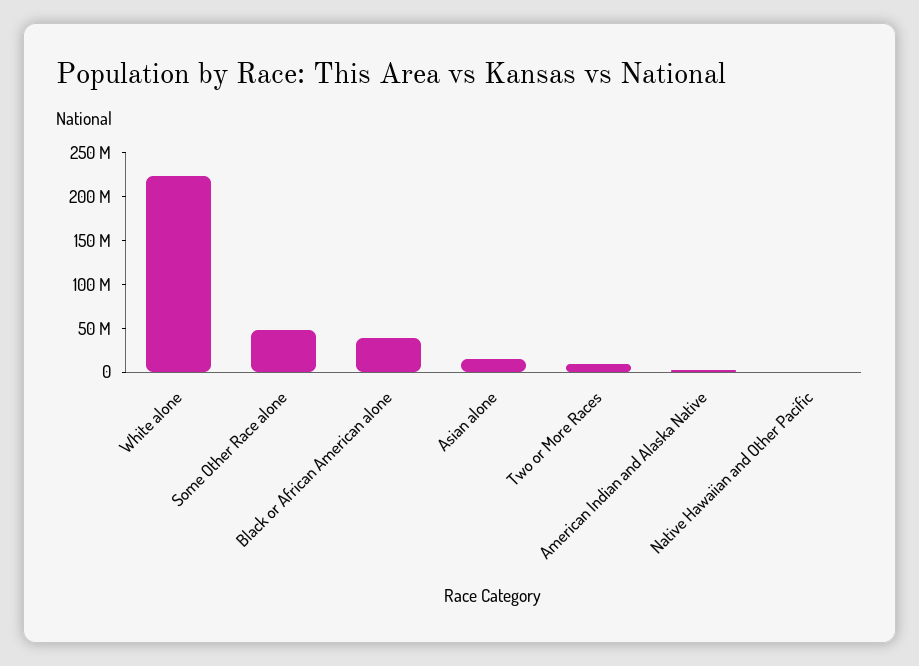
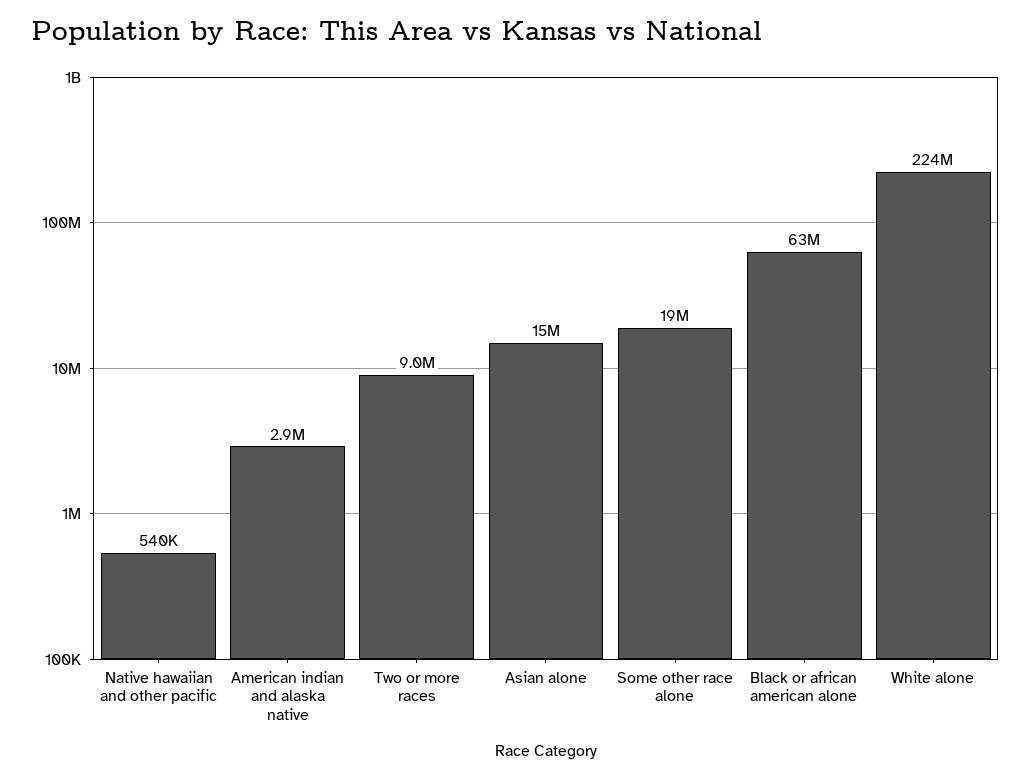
Some Other Race alone: 50000000 -> 19000000
Black or African American alone: 40000000 -> 63000000

